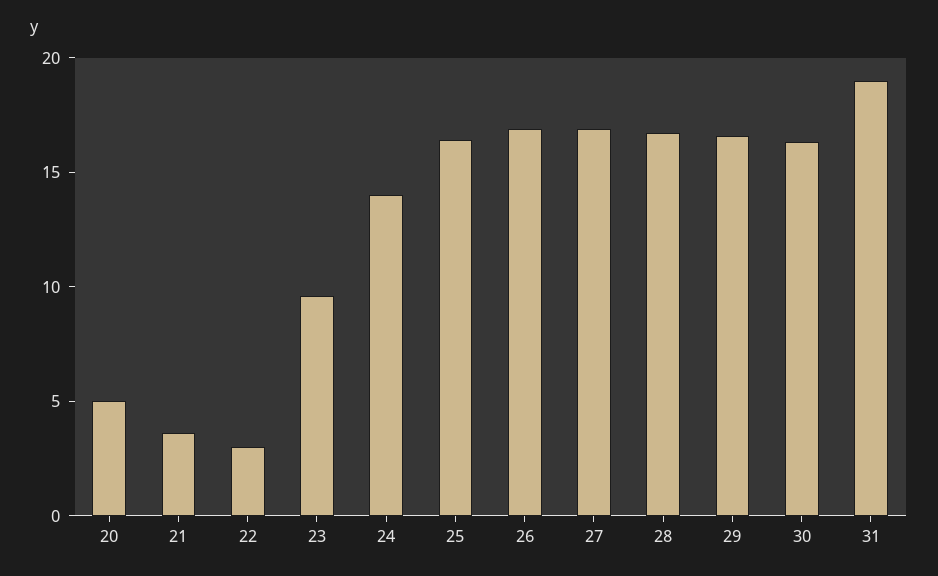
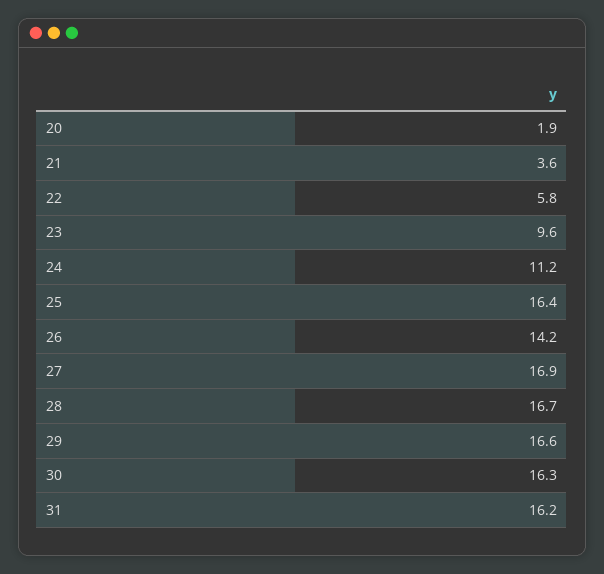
20: 5 -> 1.9
22: 3 -> 5.8
24: 14 -> 11.2
26: 17 -> 14.2
31: 19 -> 16.2

